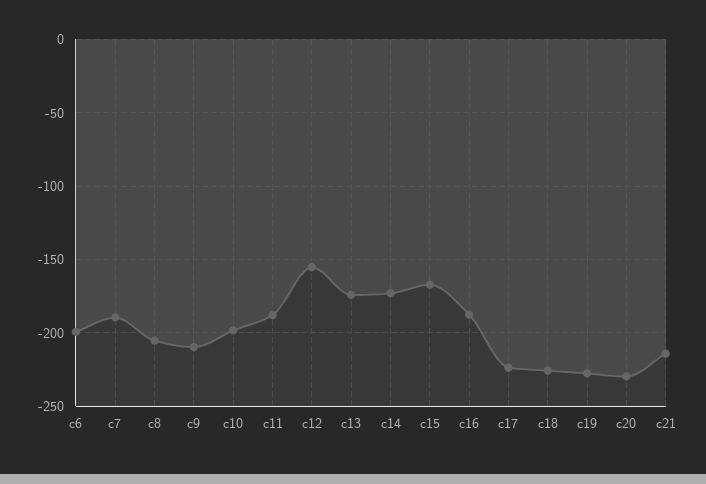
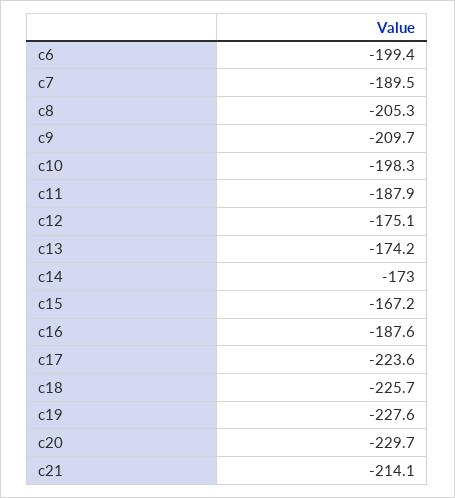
c12: -155 -> -175.1

